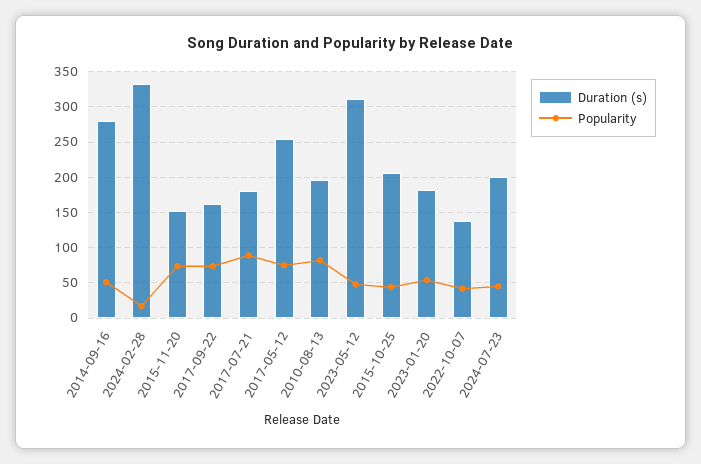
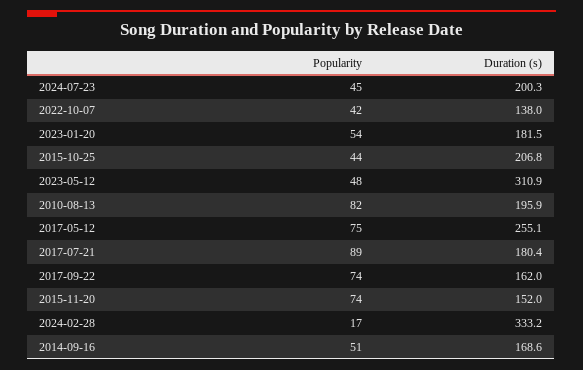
Duration (s), 2014-09-16: 280 -> 168.6

